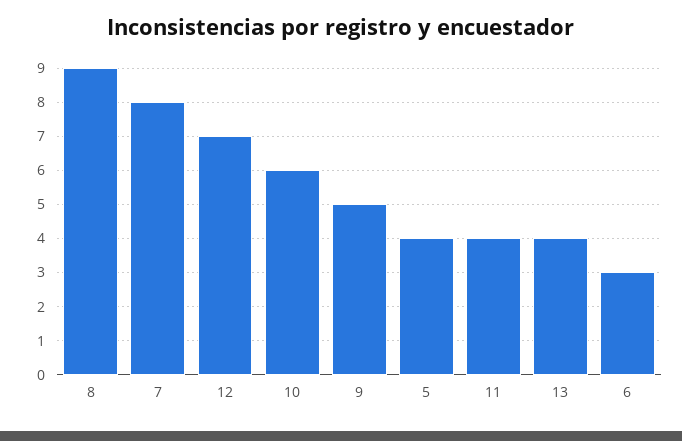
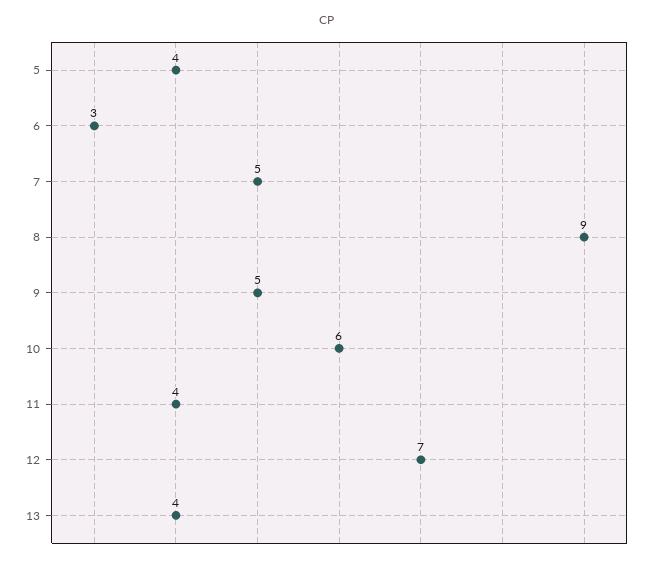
7: 8 -> 5

